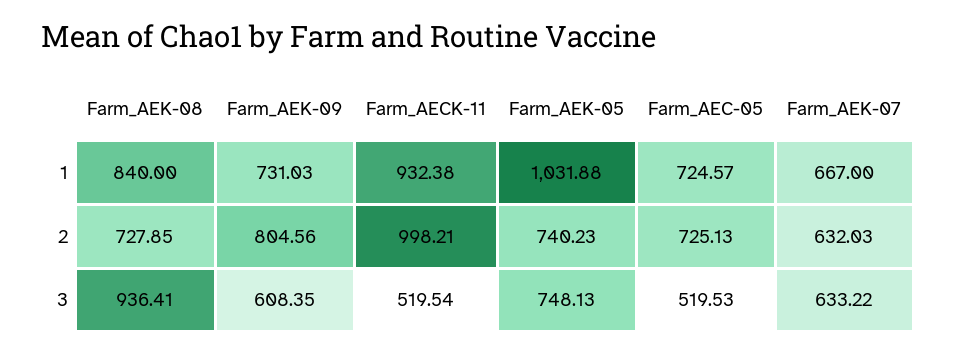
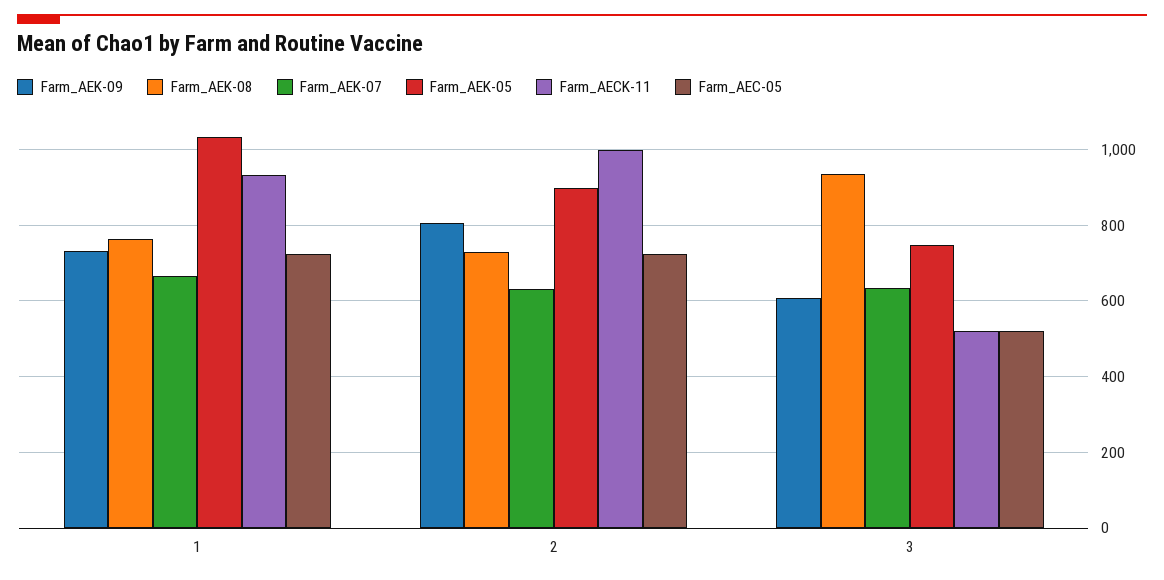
Farm_AEK-08, 1: 840 -> 760
Farm_AEK-05, 2: 740.23 -> 900

